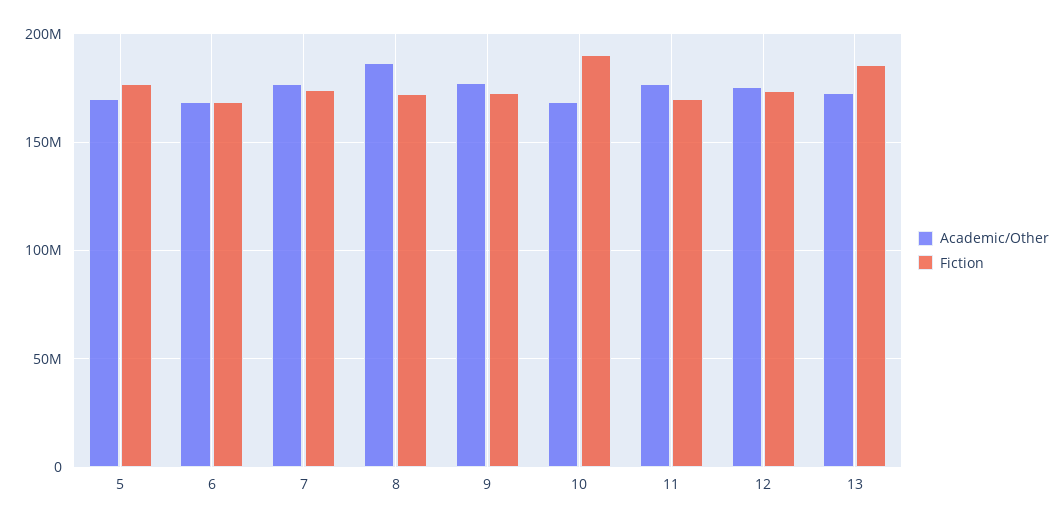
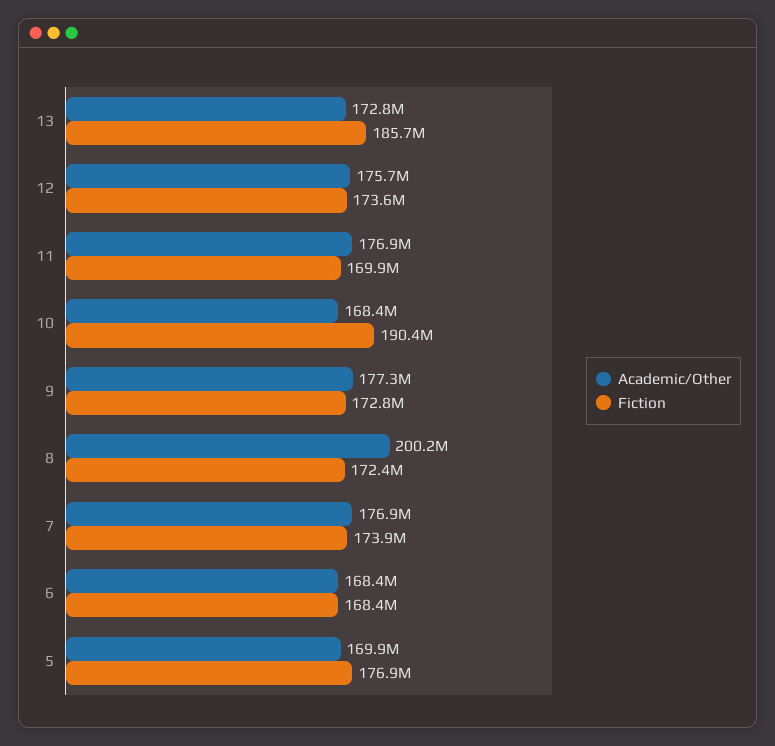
Academic/Other, 8: 185000000 -> 200200000

